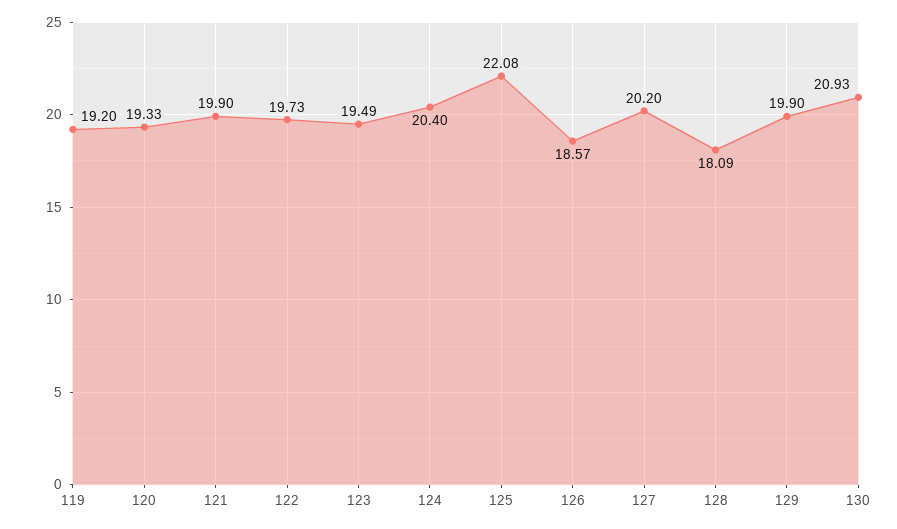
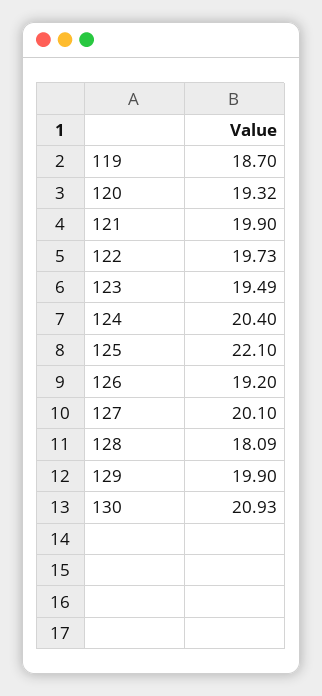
119: 19.2 -> 18.7
120: 19.33 -> 19.32
125: 22.08 -> 22.1
126: 18.57 -> 19.2
127: 20.2 -> 20.1

